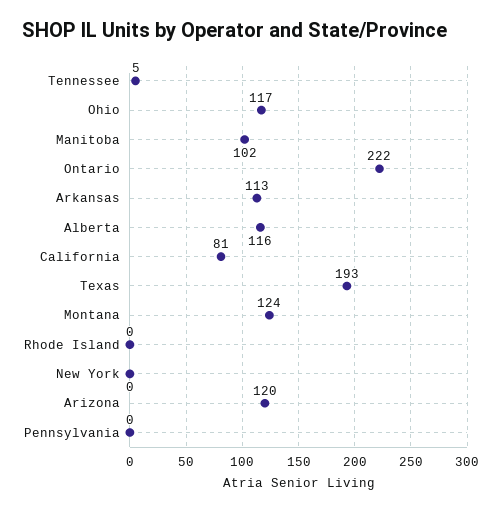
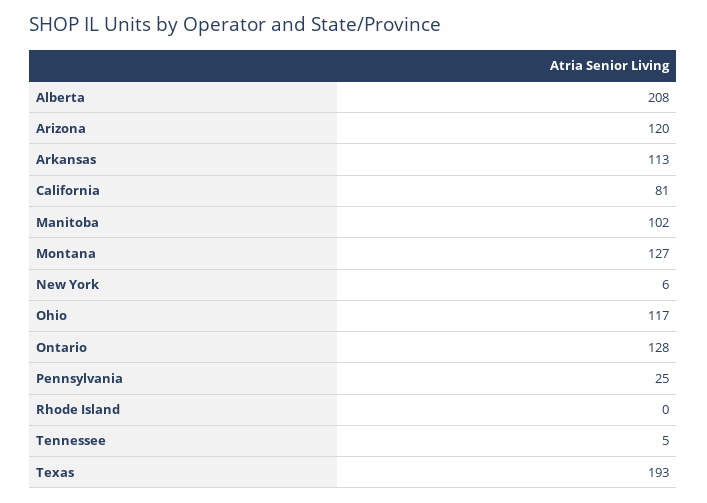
Ontario: 222 -> 128
Alberta: 116 -> 208
Montana: 124 -> 127
New York: 0 -> 6
Pennsylvania: 0 -> 25

